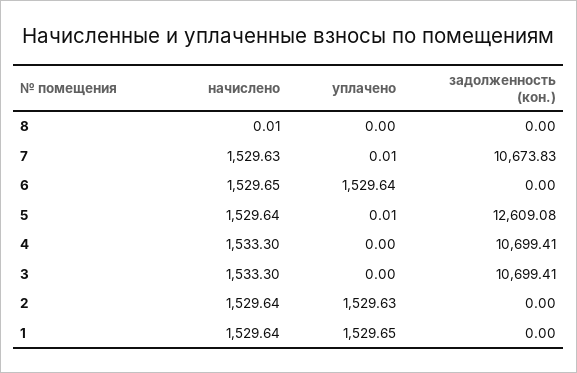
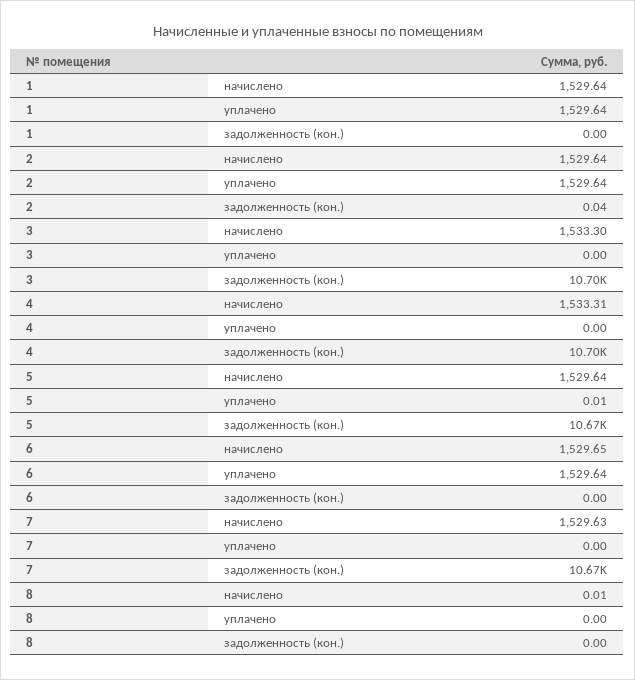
уплачено, 7: 0.01 -> 0
задолженность (кон.), 5: 12609.08 -> 10670
начислено, 4: 1533.3 -> 1533.31
уплачено, 2: 1529.63 -> 1529.64
задолженность (кон.), 2: 0 -> 0.04
уплачено, 1: 1529.65 -> 1529.64

